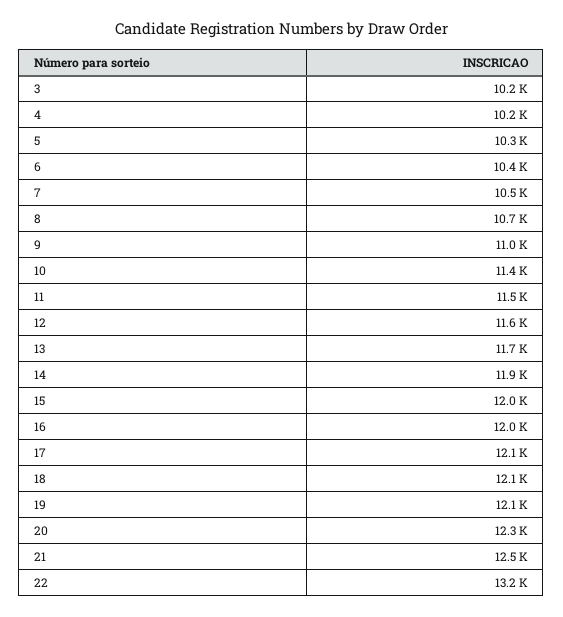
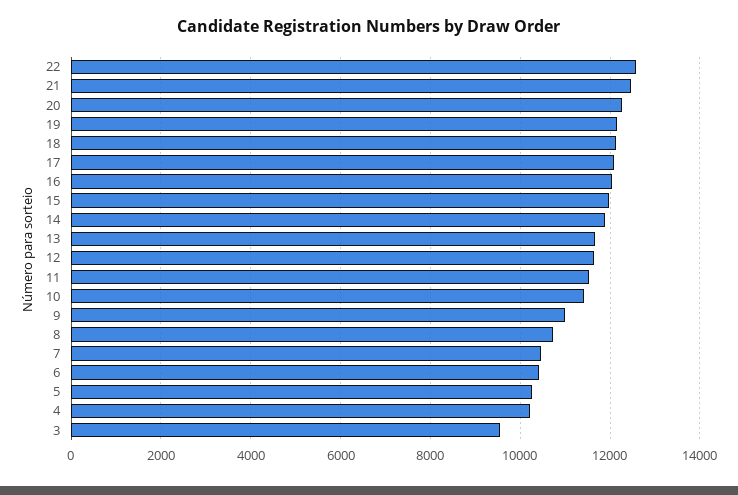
3: 10200 -> 9600
22: 13200 -> 12600

